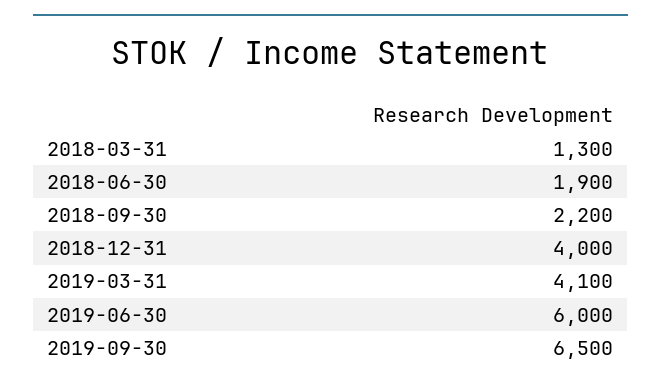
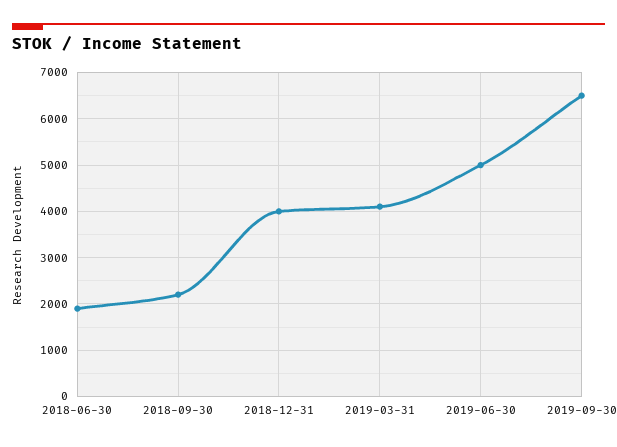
2018-03-31: 1300 -> none
2019-06-30: 6000 -> 5000

